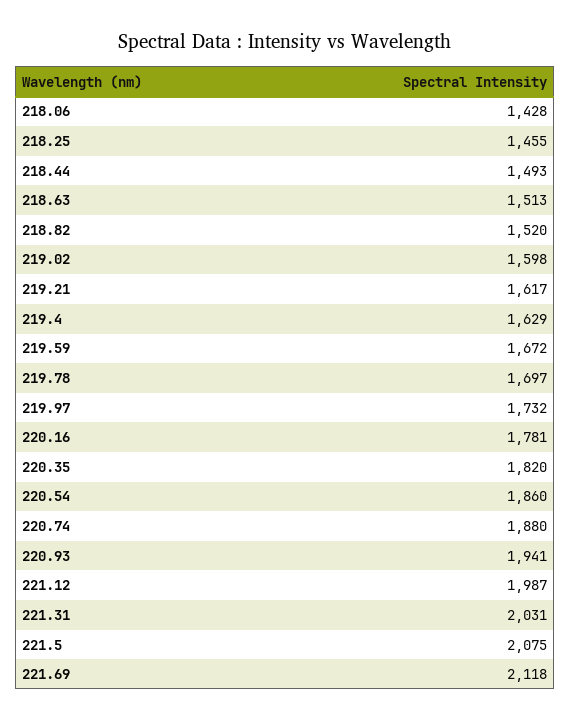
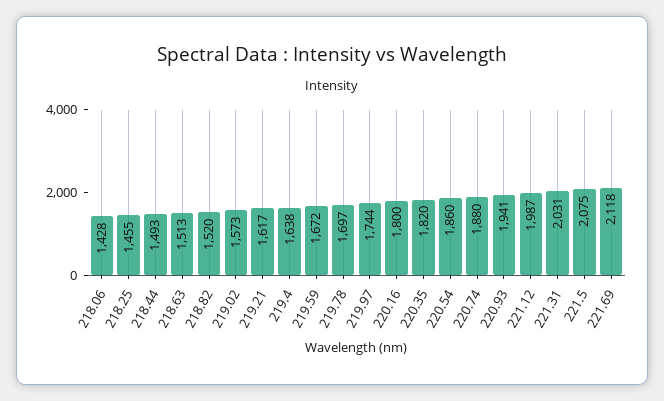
219.02: 1598 -> 1573
219.4: 1629 -> 1638
219.97: 1732 -> 1744
220.16: 1781 -> 1800

